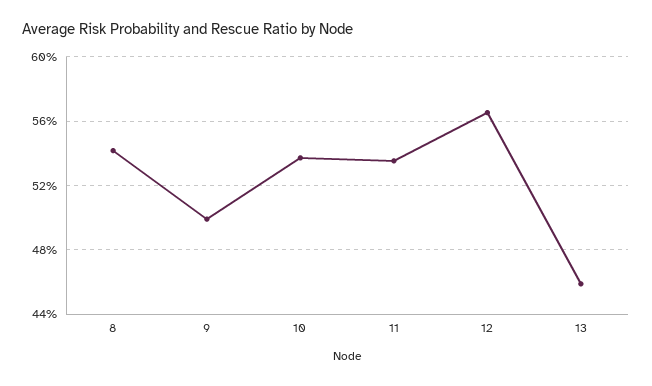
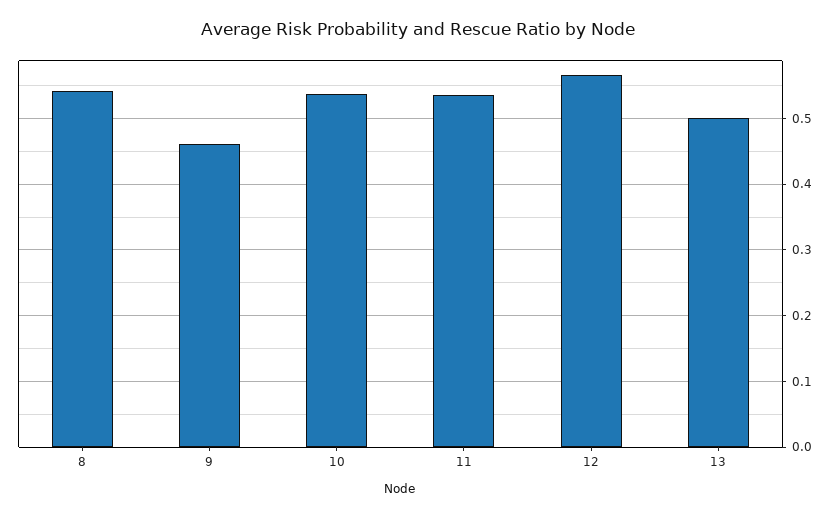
9: 0.5 -> 0.46
13: 0.46 -> 0.5

